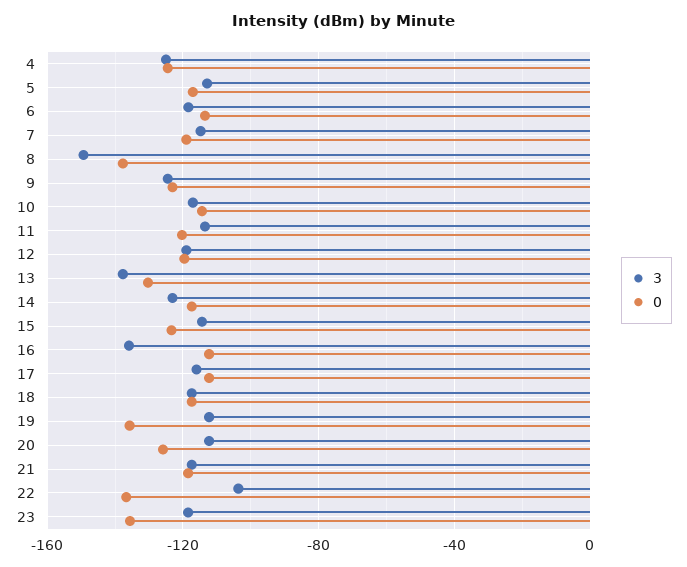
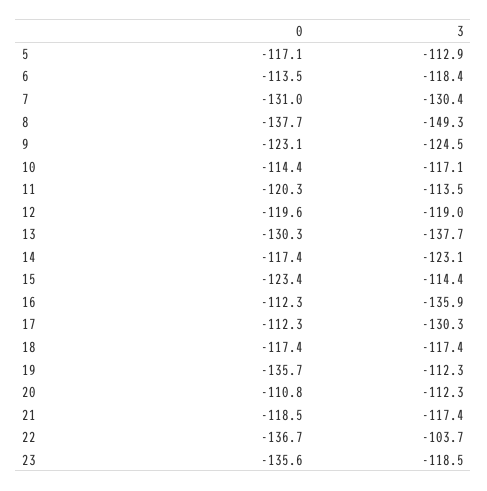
3, 4: -125 -> none
0, 4: -125 -> none
3, 7: -115 -> -130.4
0, 7: -120 -> -131
3, 17: -115 -> -130.3
0, 20: -125 -> -110.8

